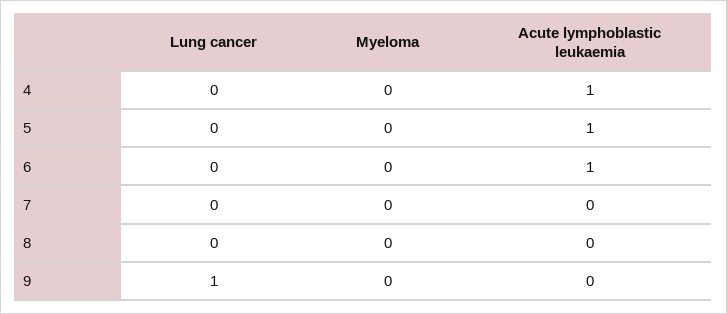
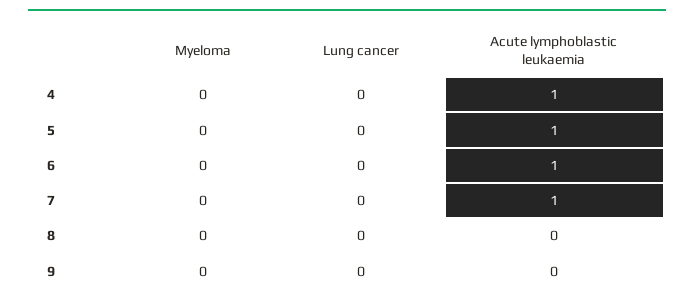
Acute lymphoblastic leukaemia, 7: 0 -> 1
Lung cancer, 9: 1 -> 0

